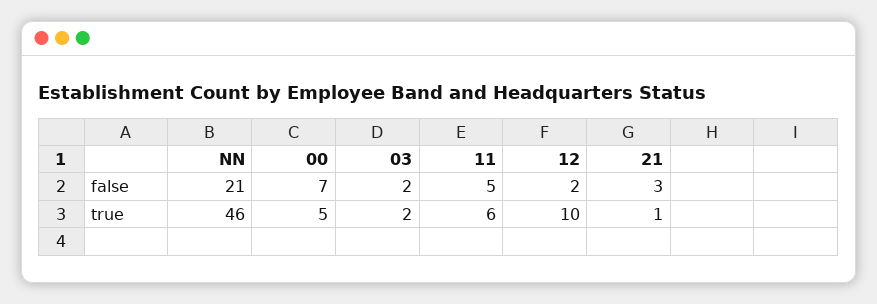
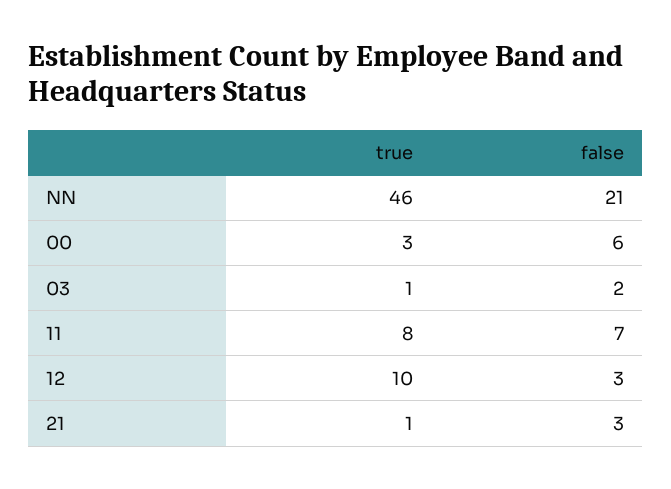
00, false: 7 -> 6
11, false: 5 -> 7
12, false: 2 -> 3
00, true: 5 -> 3
03, true: 2 -> 1
11, true: 6 -> 8

